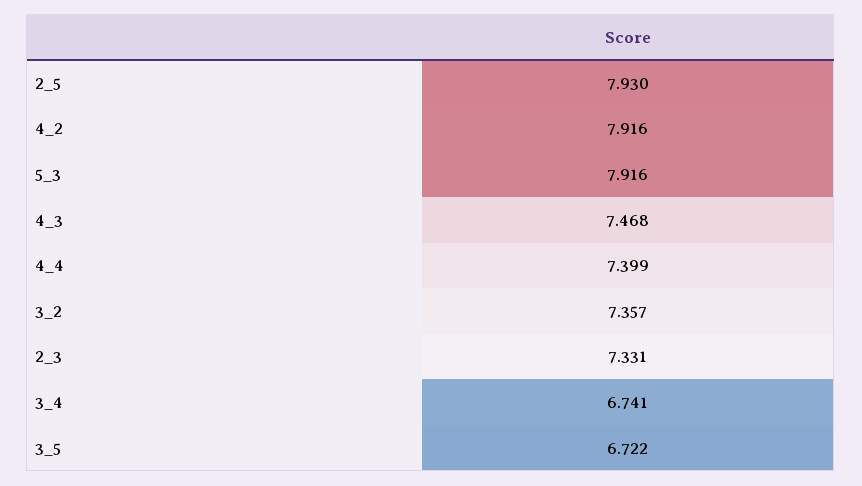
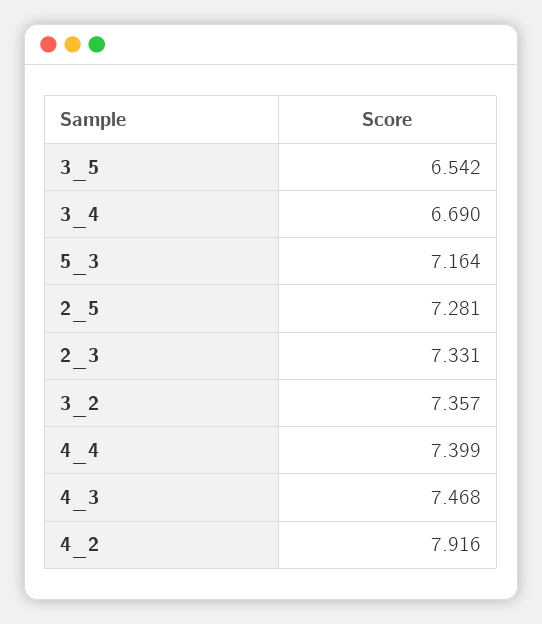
2_5: 7.93 -> 7.281
5_3: 7.916 -> 7.164
3_4: 6.741 -> 6.69
3_5: 6.722 -> 6.542

